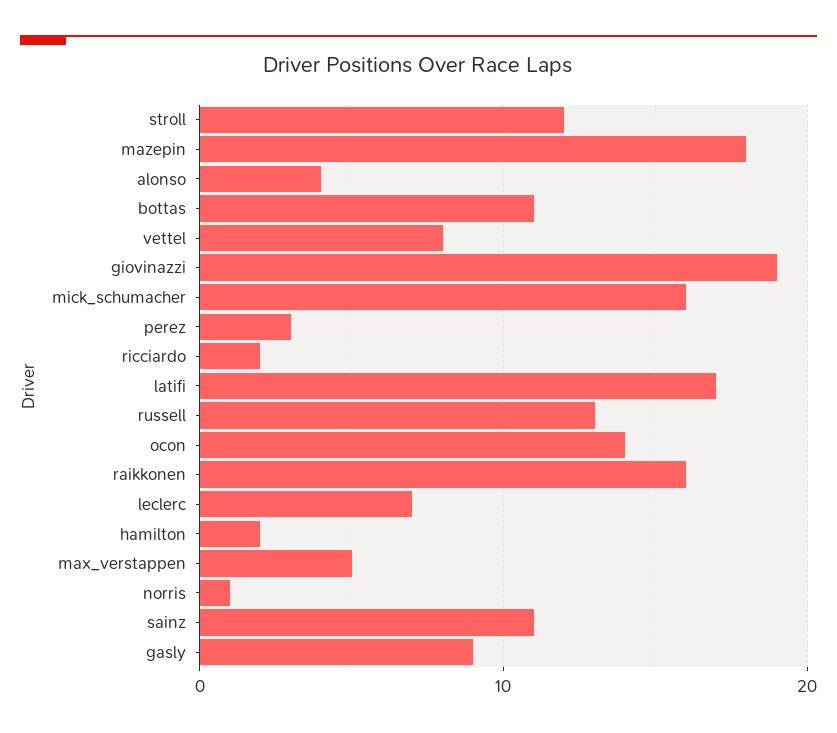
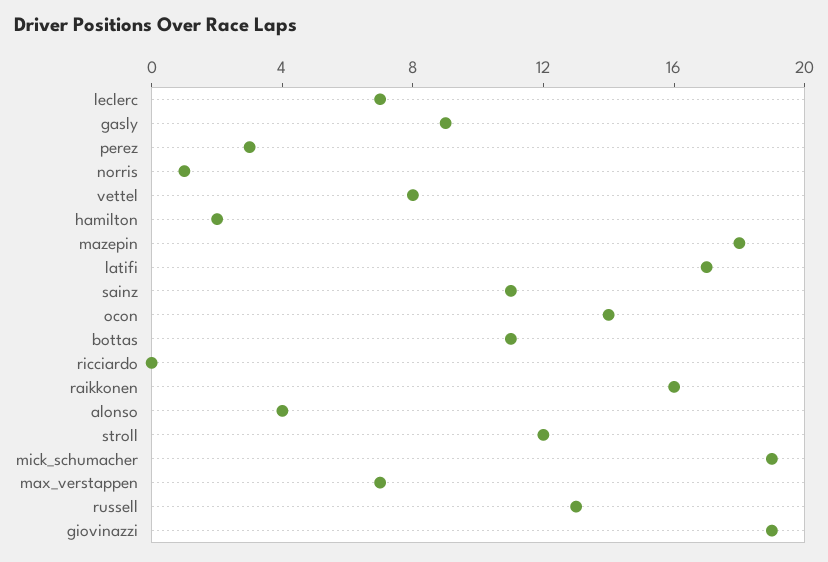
mick_schumacher: 16 -> 19
ricciardo: 2 -> 0
max_verstappen: 5 -> 7

